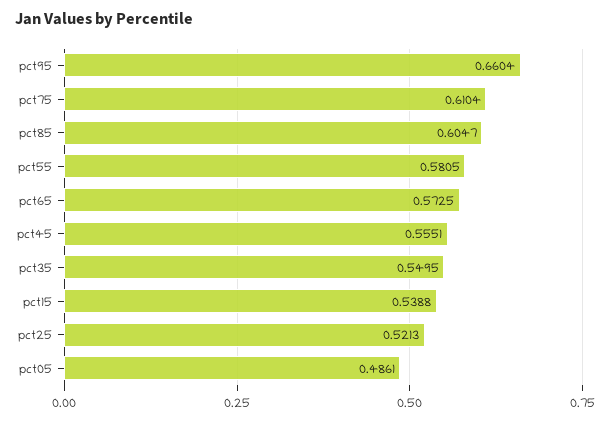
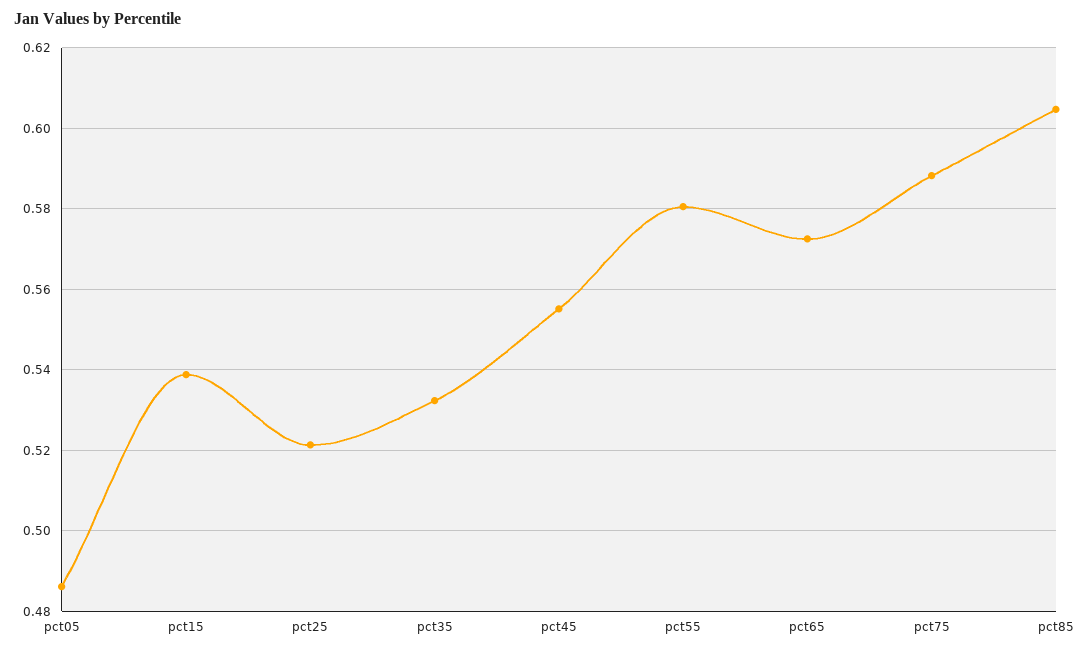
pct95: 0.6604 -> none
pct75: 0.6104 -> 0.588
pct35: 0.5495 -> 0.532

